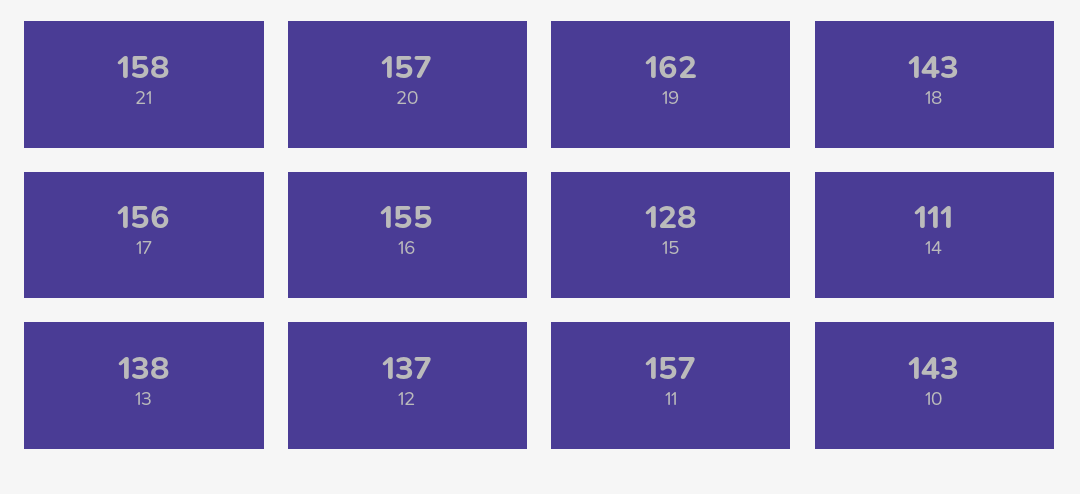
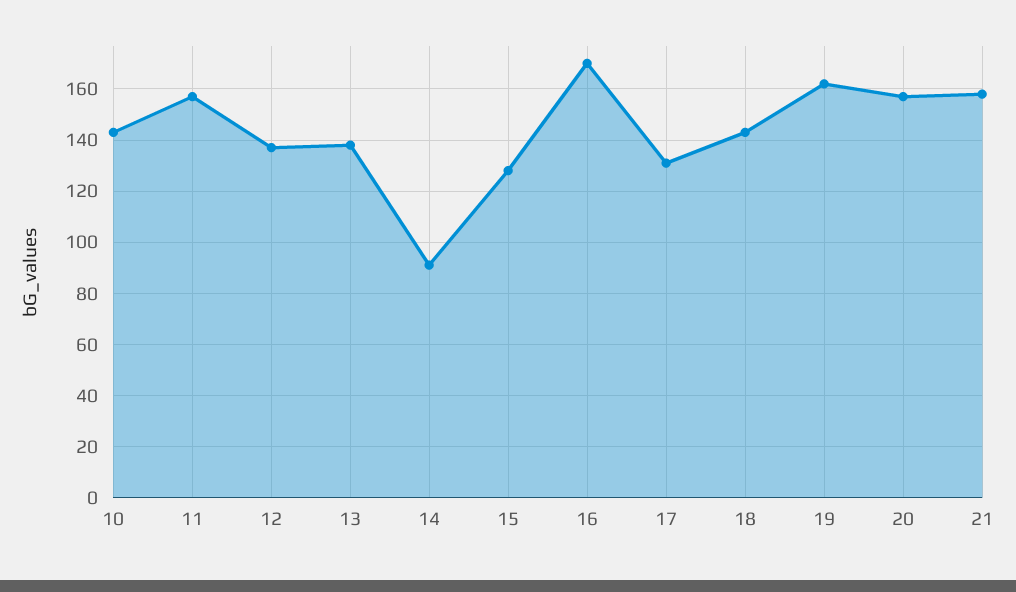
17: 156 -> 130
16: 155 -> 170
14: 111 -> 90

